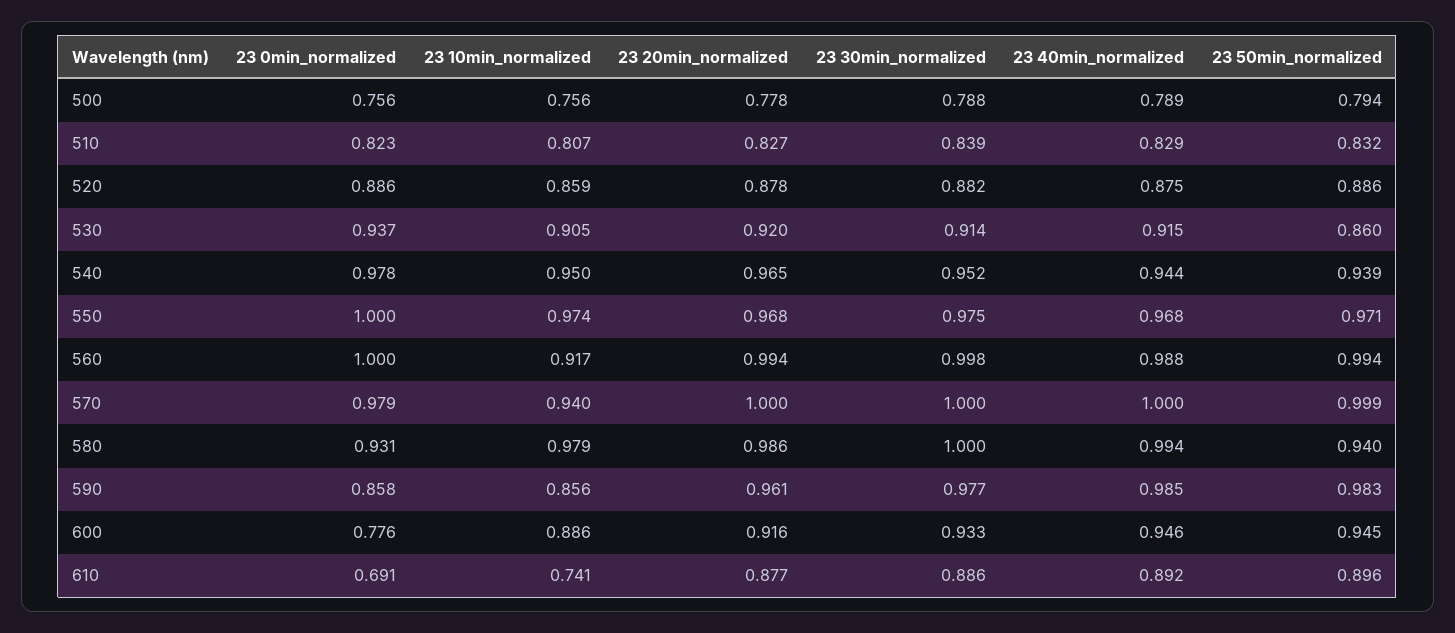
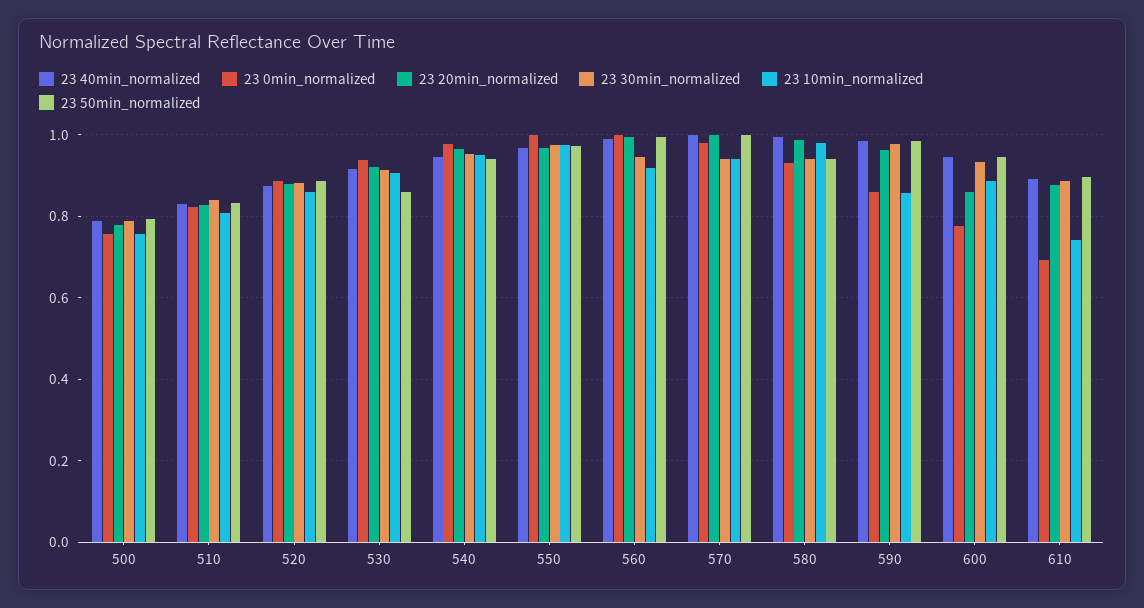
23 30min_normalized, 560: 0.998 -> 0.94
23 30min_normalized, 570: 1 -> 0.94
23 30min_normalized, 580: 1 -> 0.94
23 20min_normalized, 600: 0.916 -> 0.86

